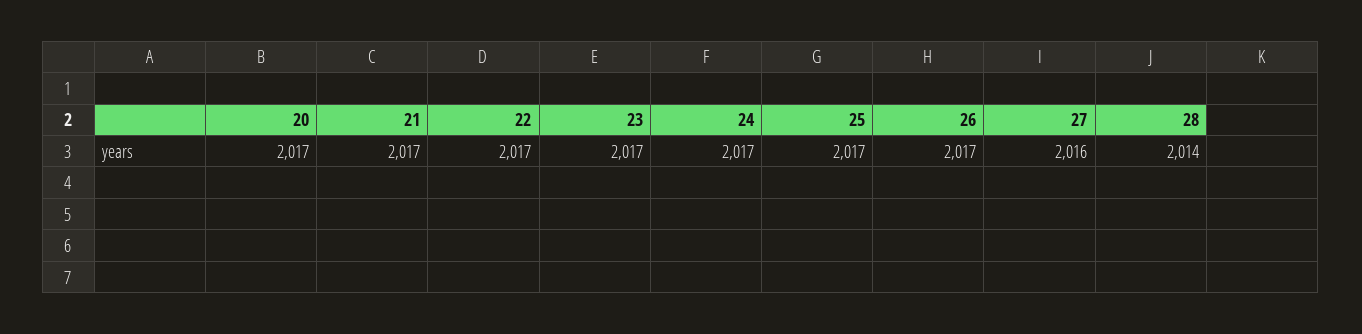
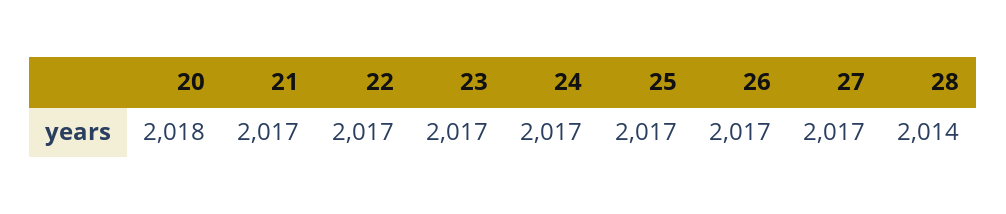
20: 2017 -> 2018
27: 2016 -> 2017

